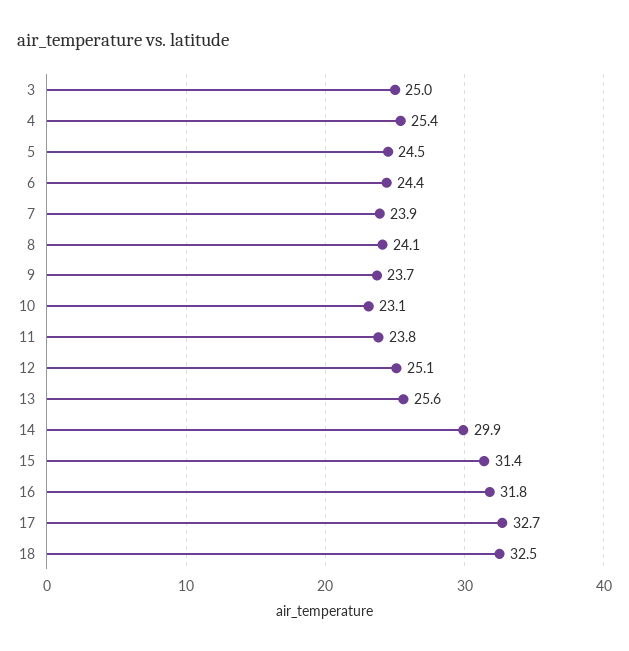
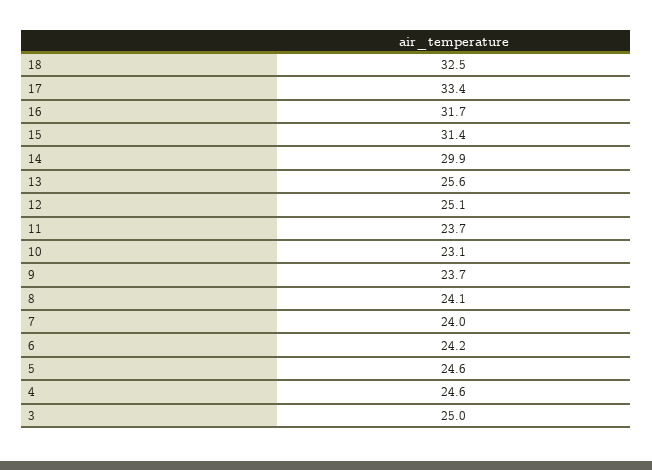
4: 25.4 -> 24.6
5: 24.5 -> 24.6
6: 24.4 -> 24.2
7: 23.9 -> 24
11: 23.8 -> 23.7
16: 31.8 -> 31.7
17: 32.7 -> 33.4

